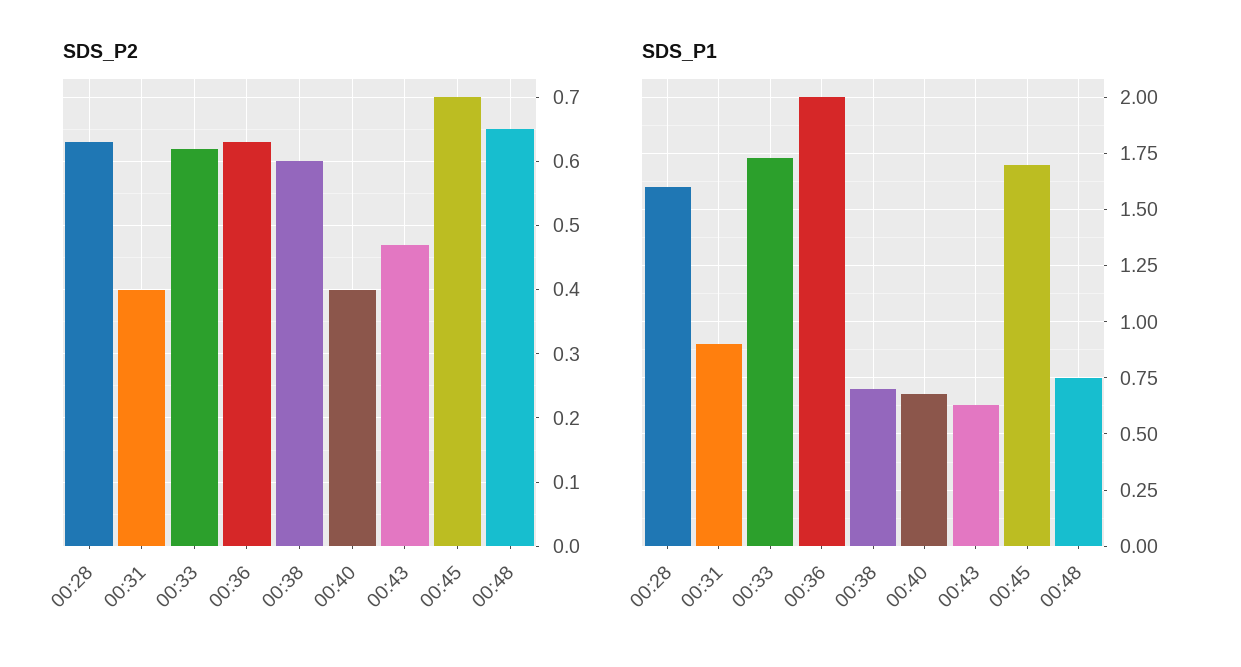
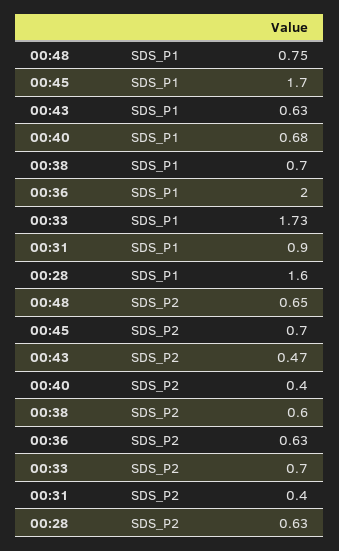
SDS_P2, 00:33: 0.62 -> 0.7

